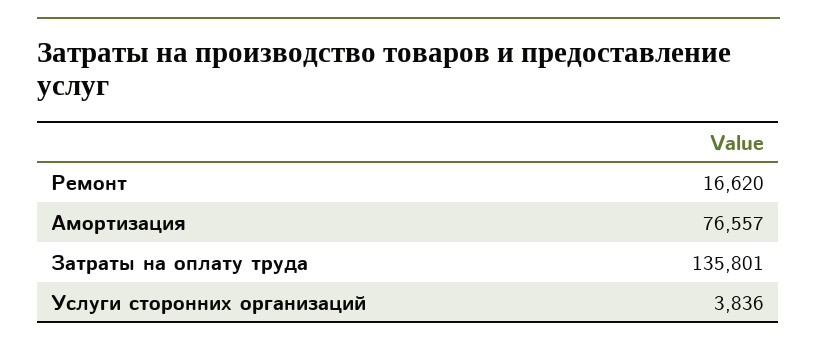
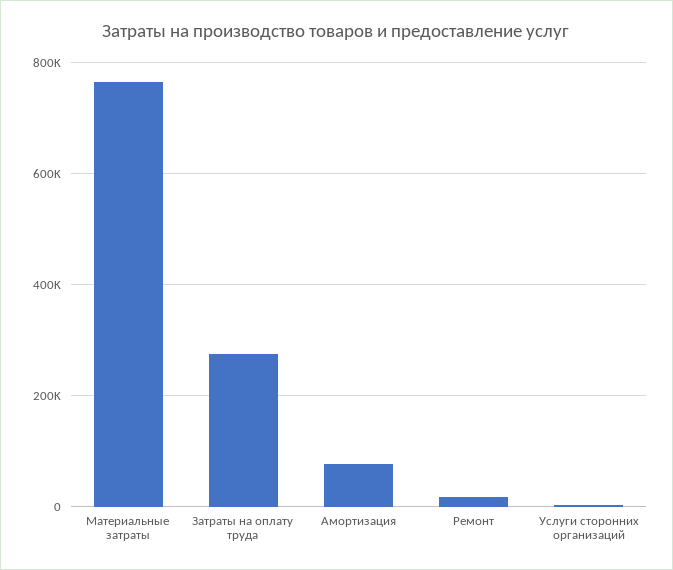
Затраты на оплату труда: 135801 -> 280000
Материальные затраты: none -> 760000

